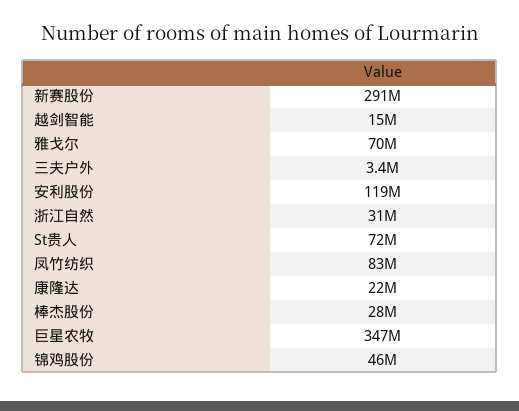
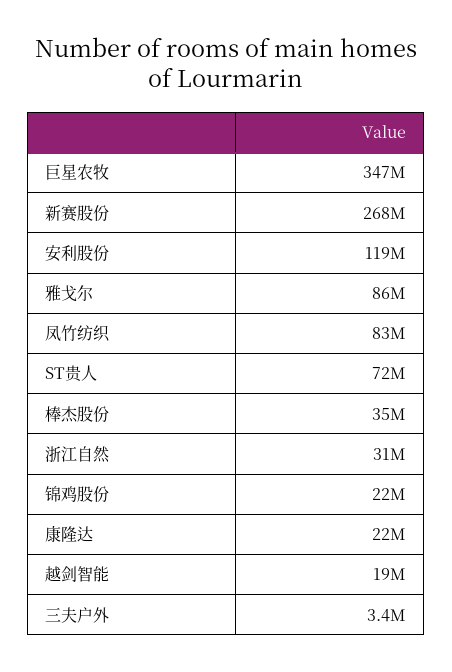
新赛股份: 291000000 -> 268000000
越剑智能: 15000000 -> 19000000
雅戈尔: 70000000 -> 86000000
棒杰股份: 28000000 -> 35000000
锦鸡股份: 46000000 -> 22000000

